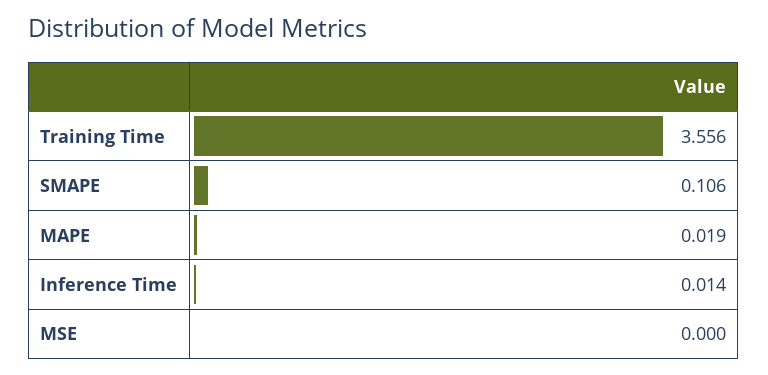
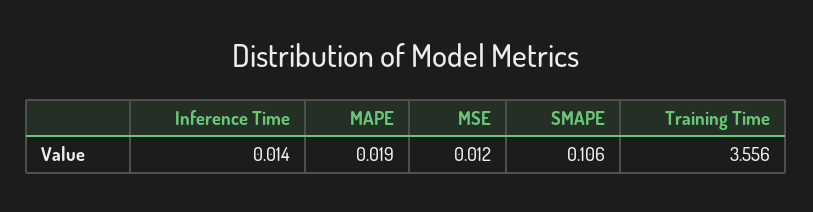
MSE: 0 -> 0.012

